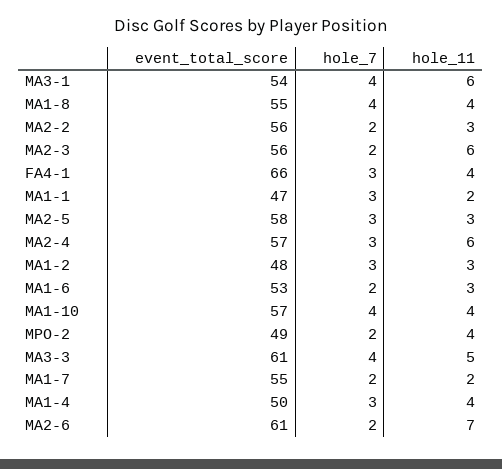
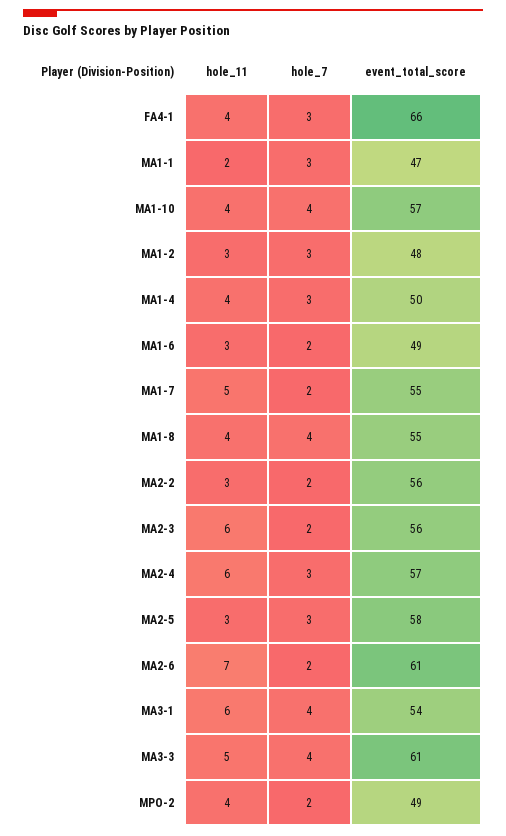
event_total_score, MA1-6: 53 -> 49
hole_11, MA1-7: 2 -> 5

